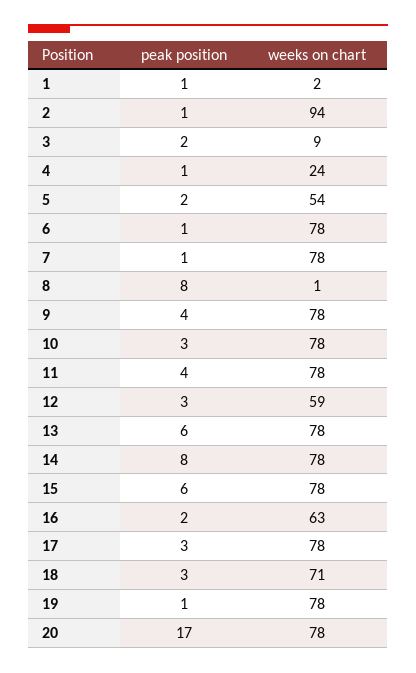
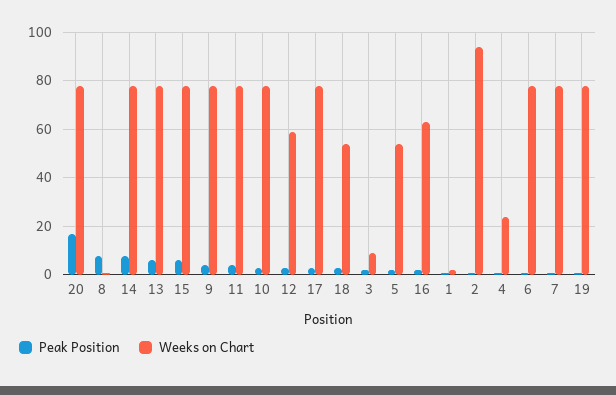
weeks on chart, 18: 71 -> 55

